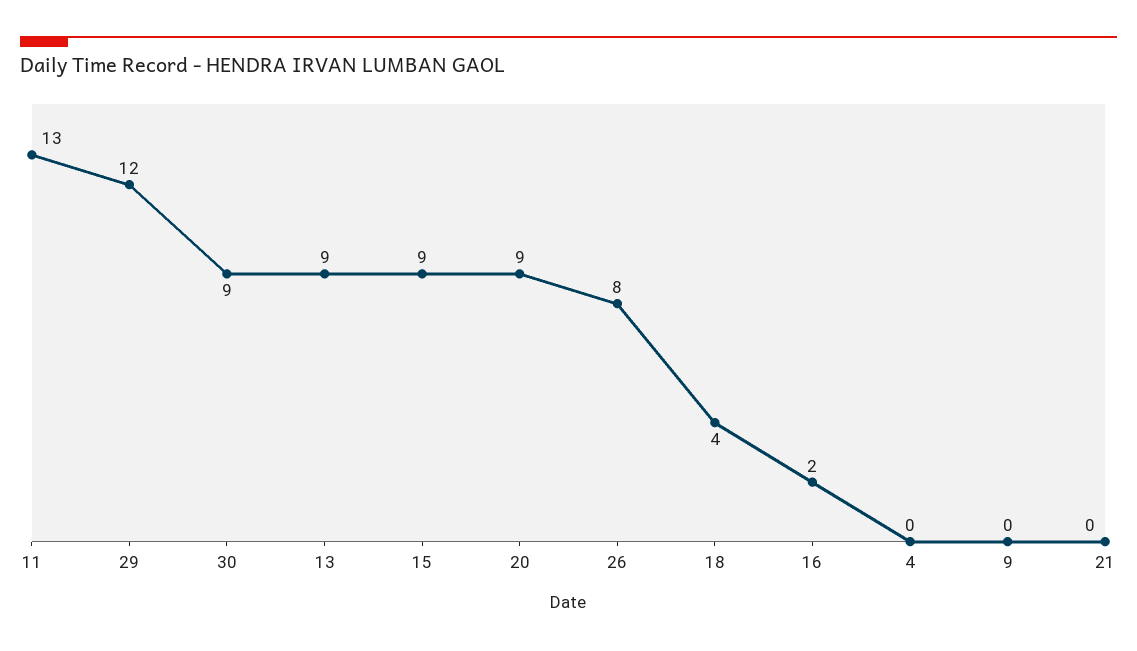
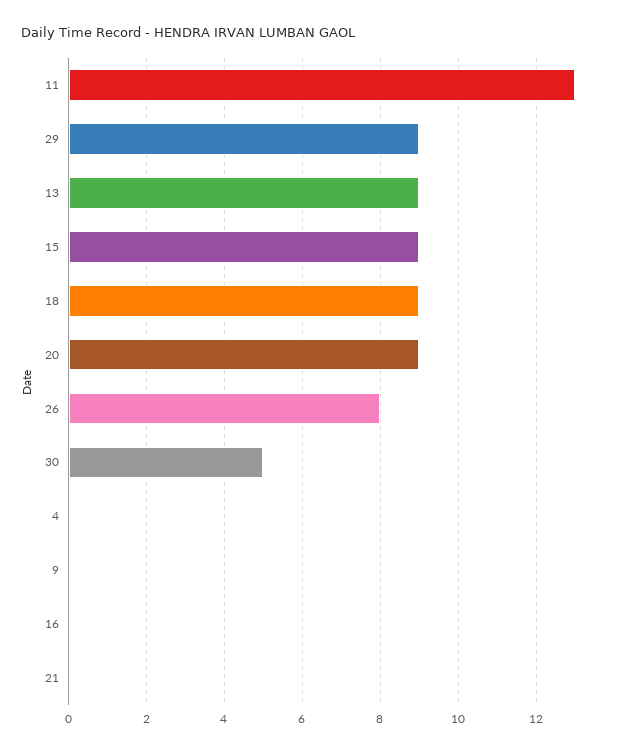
29: 12 -> 9
30: 9 -> 5
18: 4 -> 9
16: 2 -> 0

